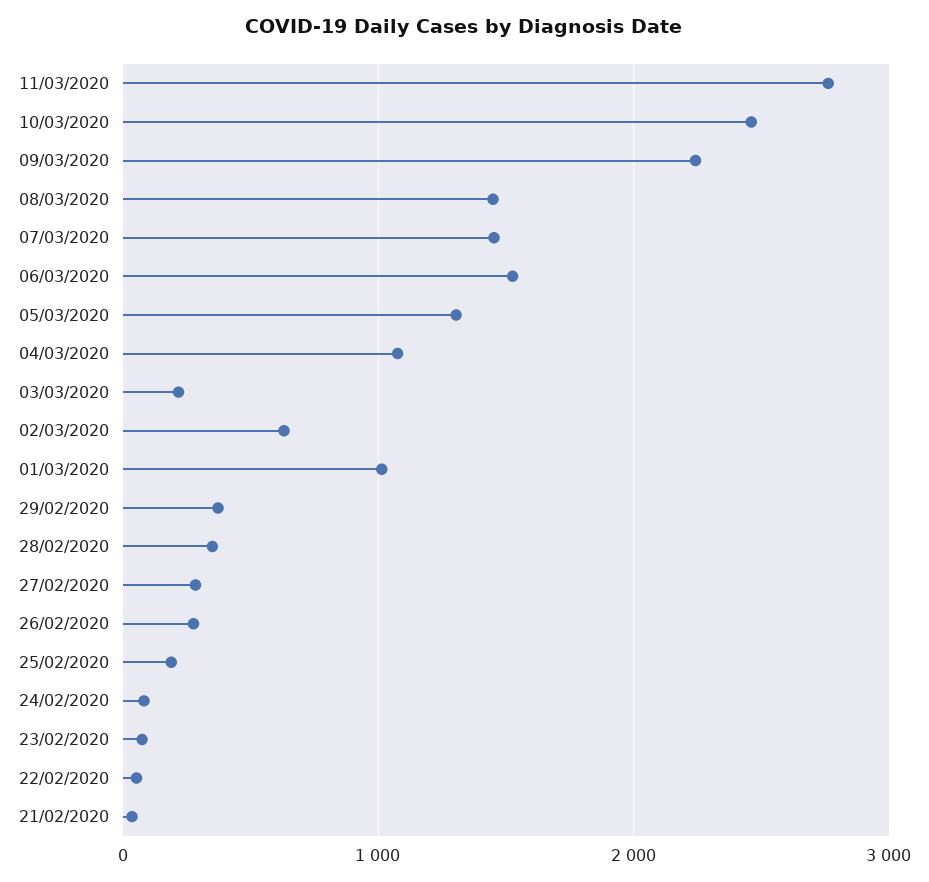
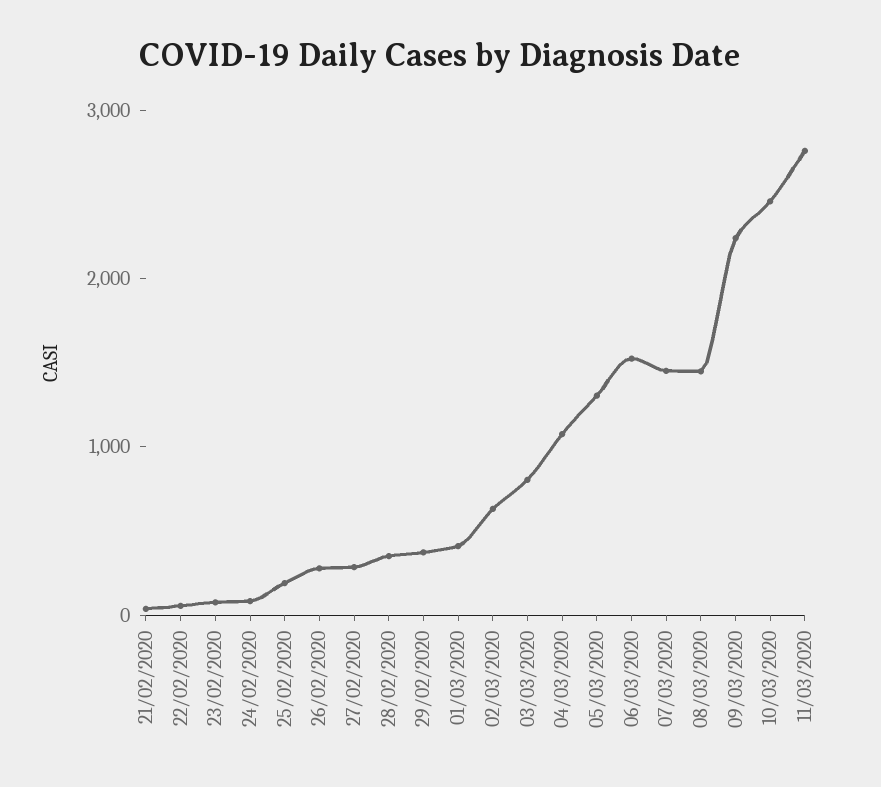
03/03/2020: 200 -> 800
01/03/2020: 1000 -> 400

